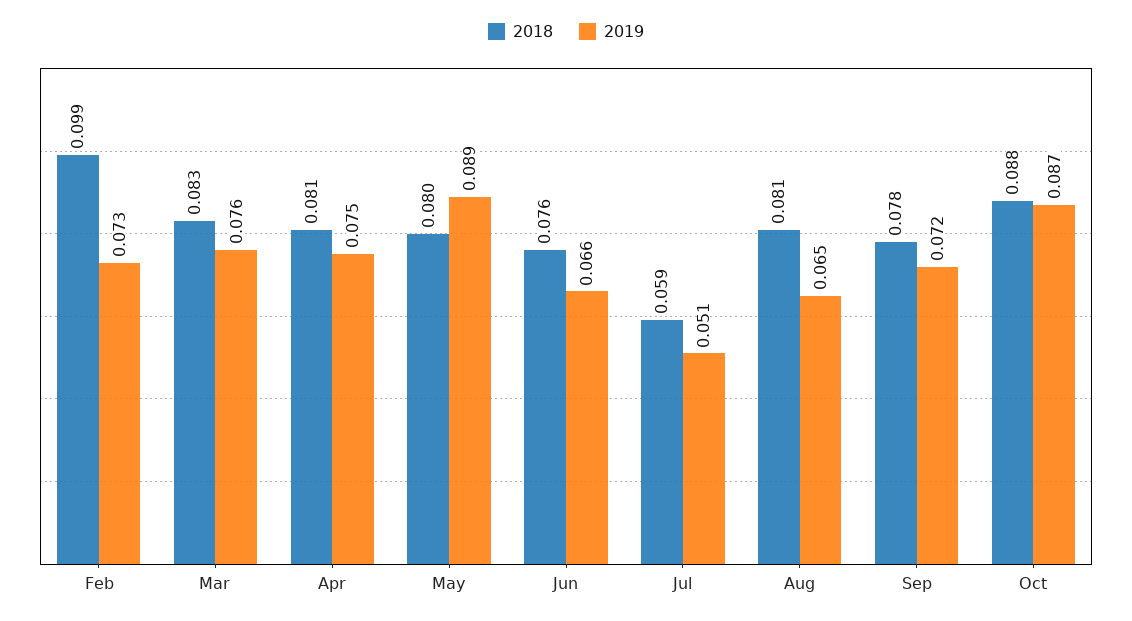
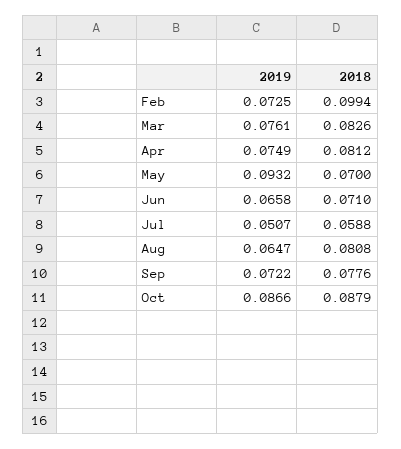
2018, May: 0.08 -> 0.07
2019, May: 0.089 -> 0.0932
2018, Jun: 0.076 -> 0.071

